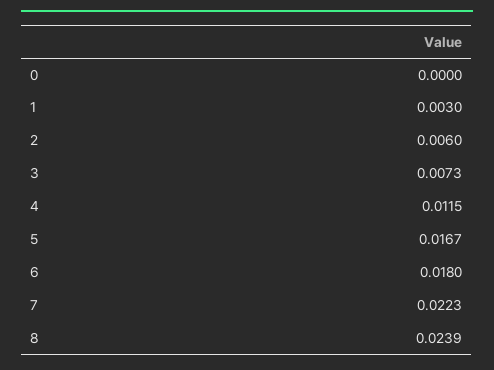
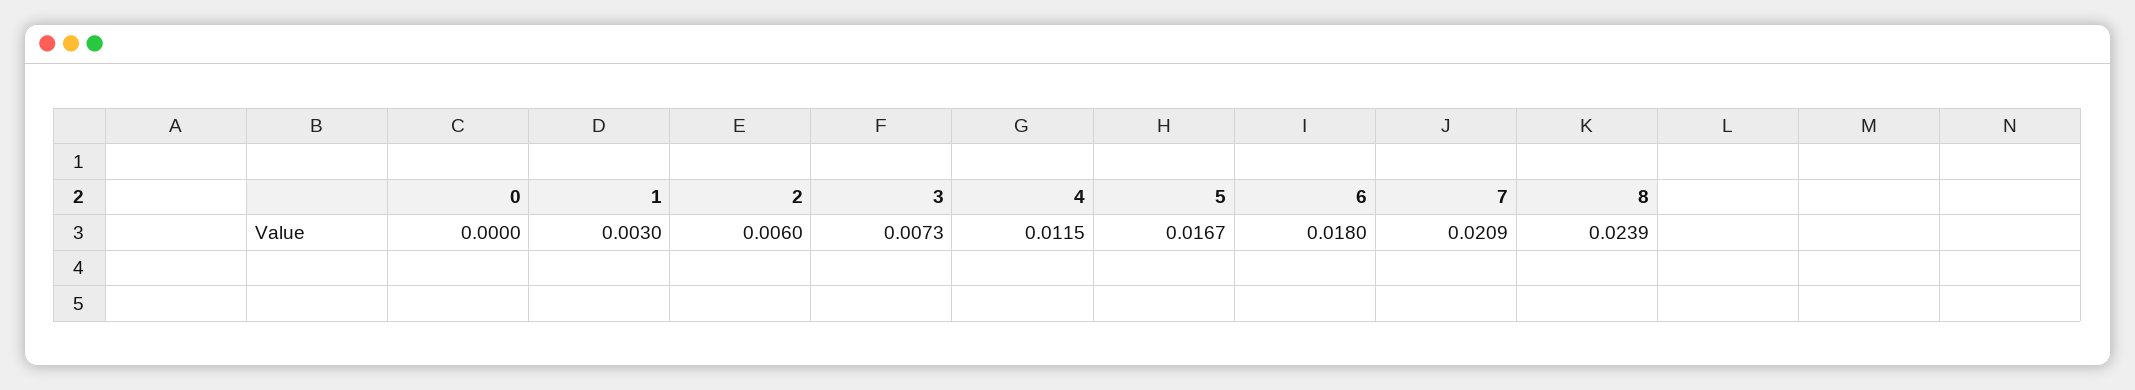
7: 0.0223 -> 0.0209

